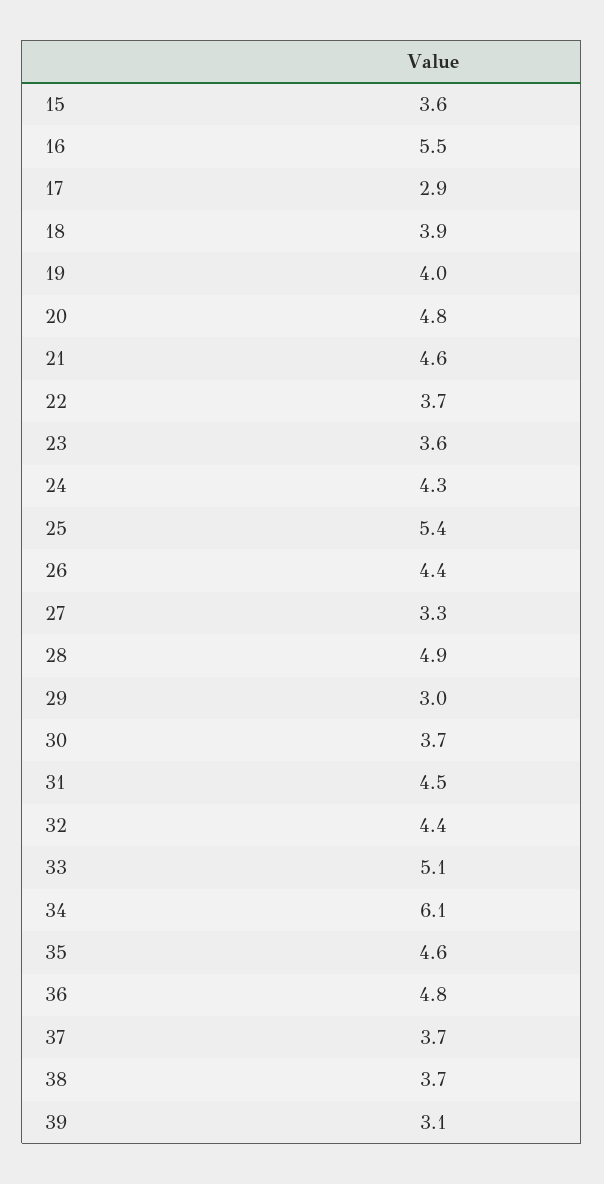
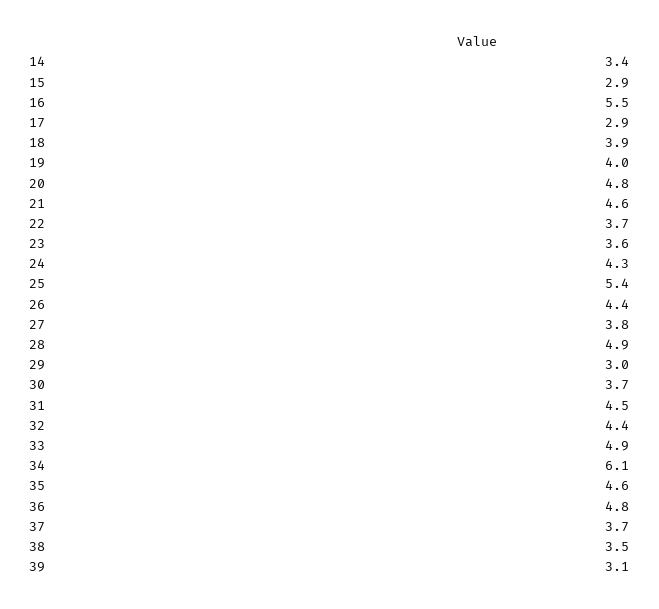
15: 3.6 -> 2.9
27: 3.3 -> 3.8
33: 5.1 -> 4.9
38: 3.7 -> 3.5
14: none -> 3.4

